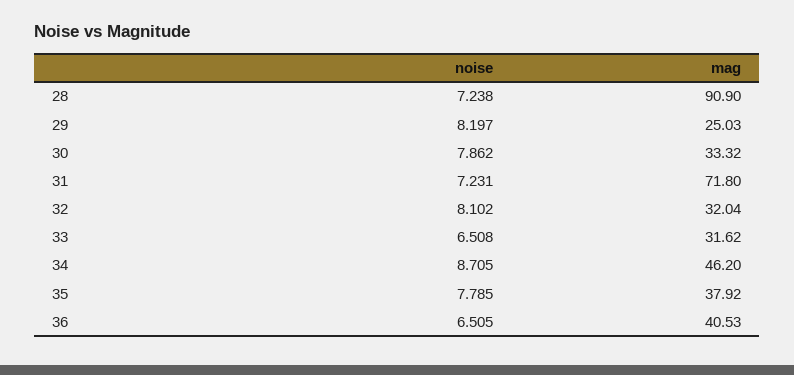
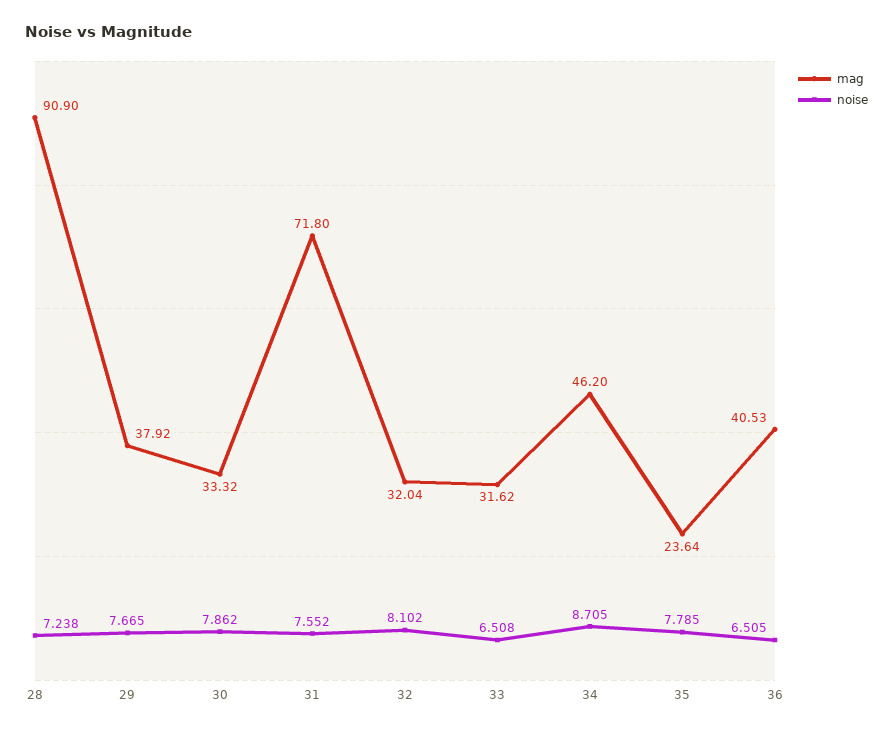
noise, 29: 8.197 -> 7.665
mag, 29: 25.03 -> 37.92
noise, 31: 7.231 -> 7.552
mag, 35: 37.92 -> 23.64

